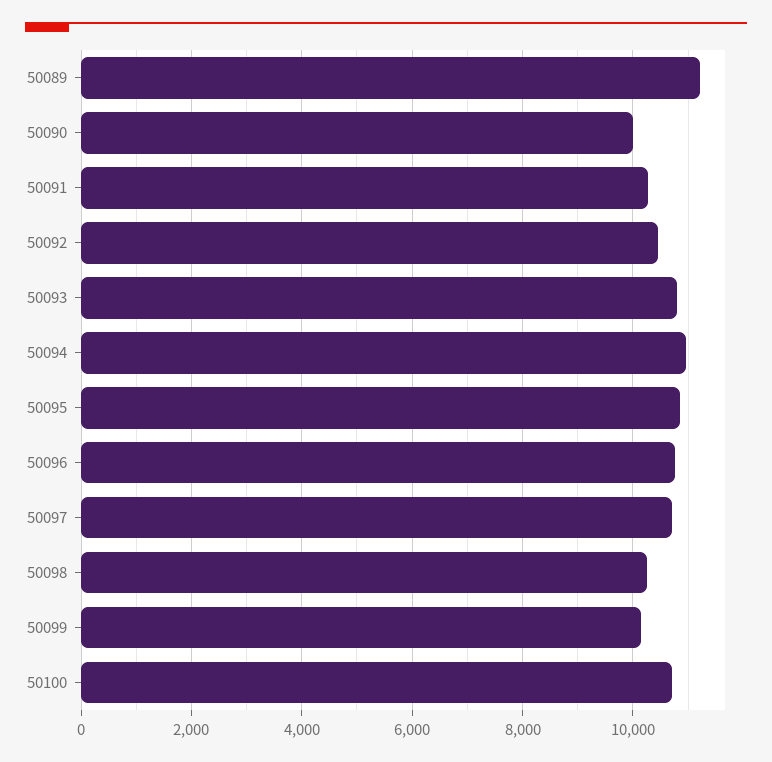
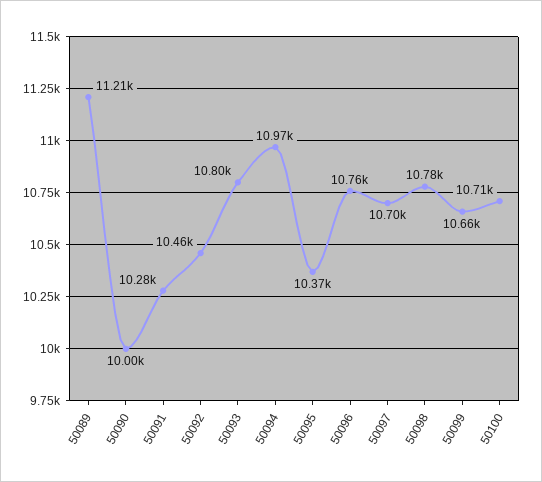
50095: 10800 -> 10370
50098: 10200 -> 10780
50099: 10200 -> 10660

